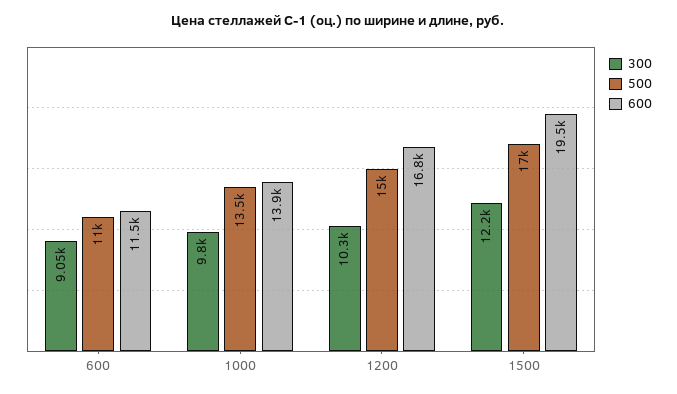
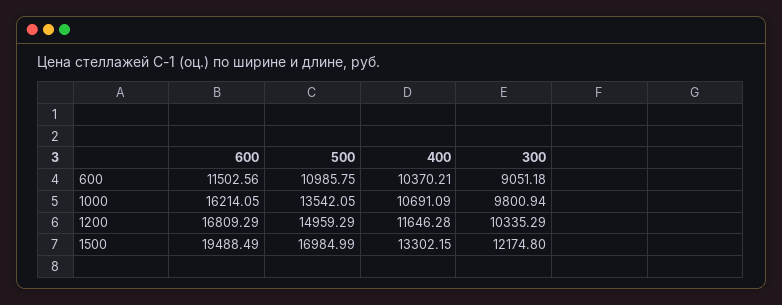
600, 1000: 13900 -> 16214.05
400, 600: none -> 10370.21
400, 1000: none -> 10691.09
400, 1200: none -> 11646.28
400, 1500: none -> 13302.15

